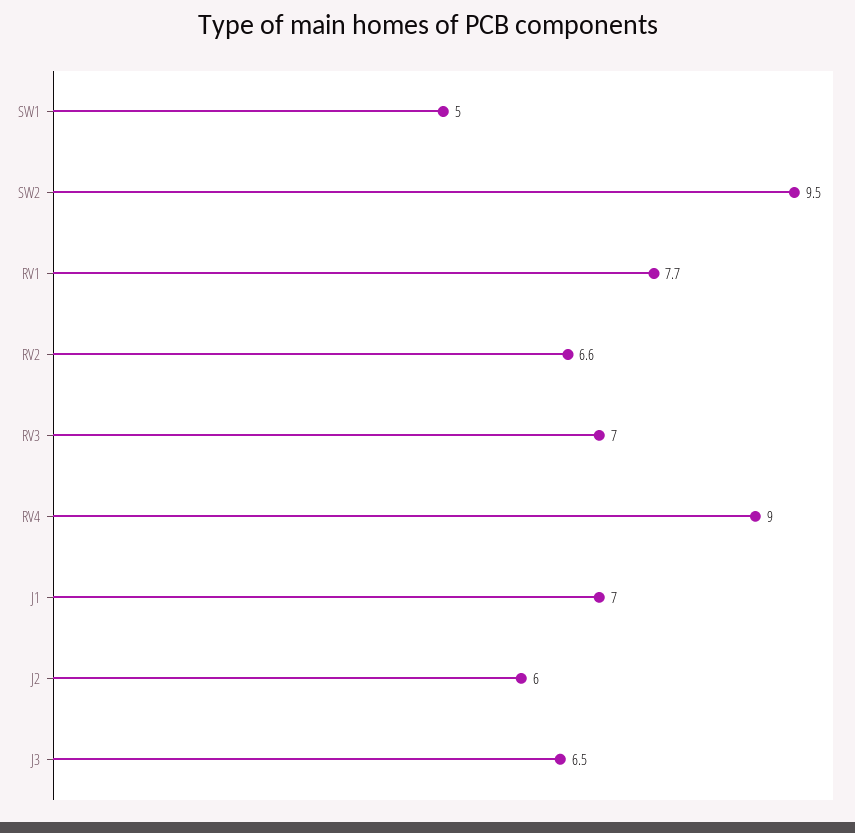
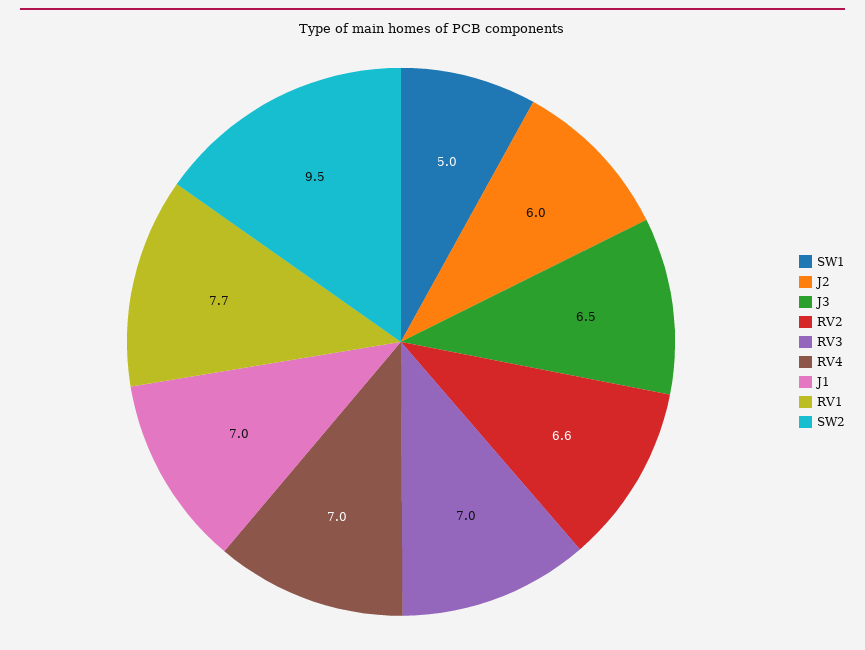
RV4: 9 -> 7

